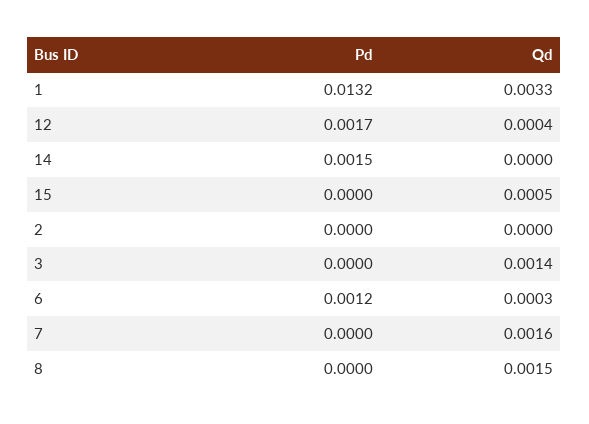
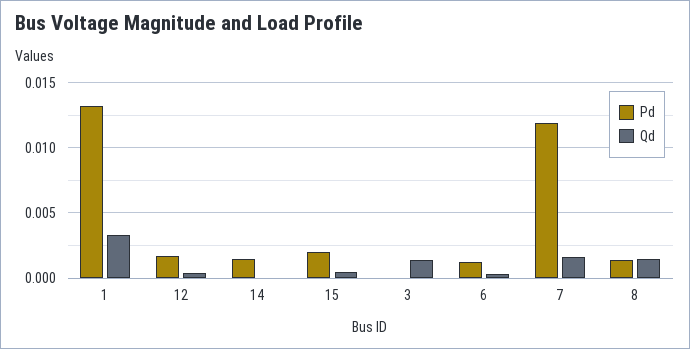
Pd, 15: 0 -> 0.002
Pd, 2: 0 -> none
Qd, 2: 0 -> none
Pd, 7: 0 -> 0.012
Pd, 8: 0 -> 0.0015

